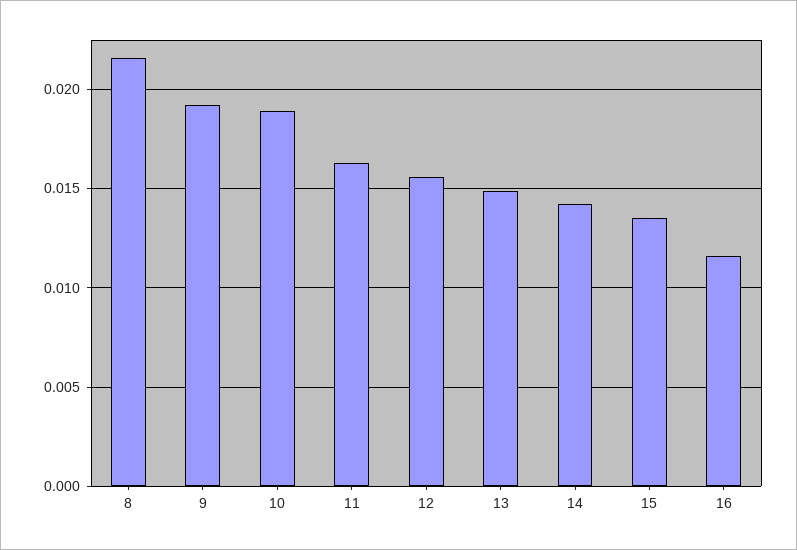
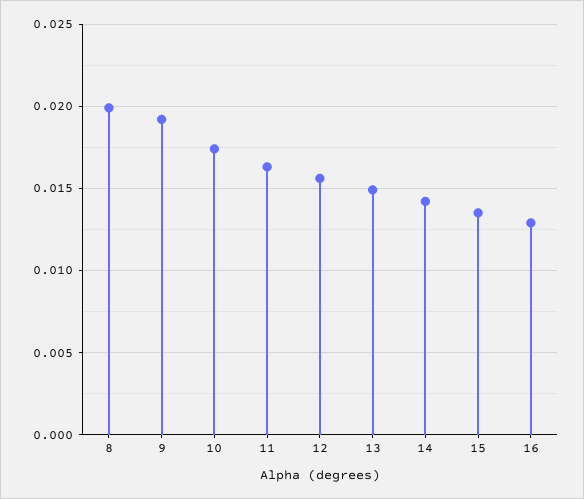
8: 0.0215 -> 0.02
10: 0.019 -> 0.0175
16: 0.0115 -> 0.013

